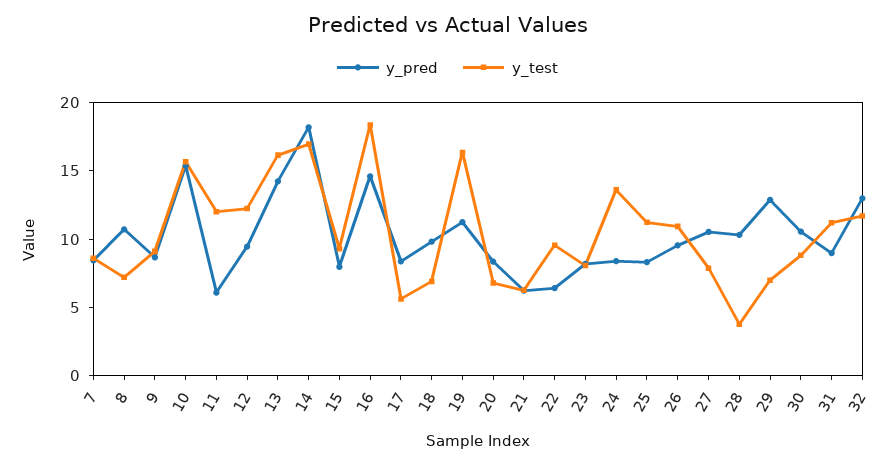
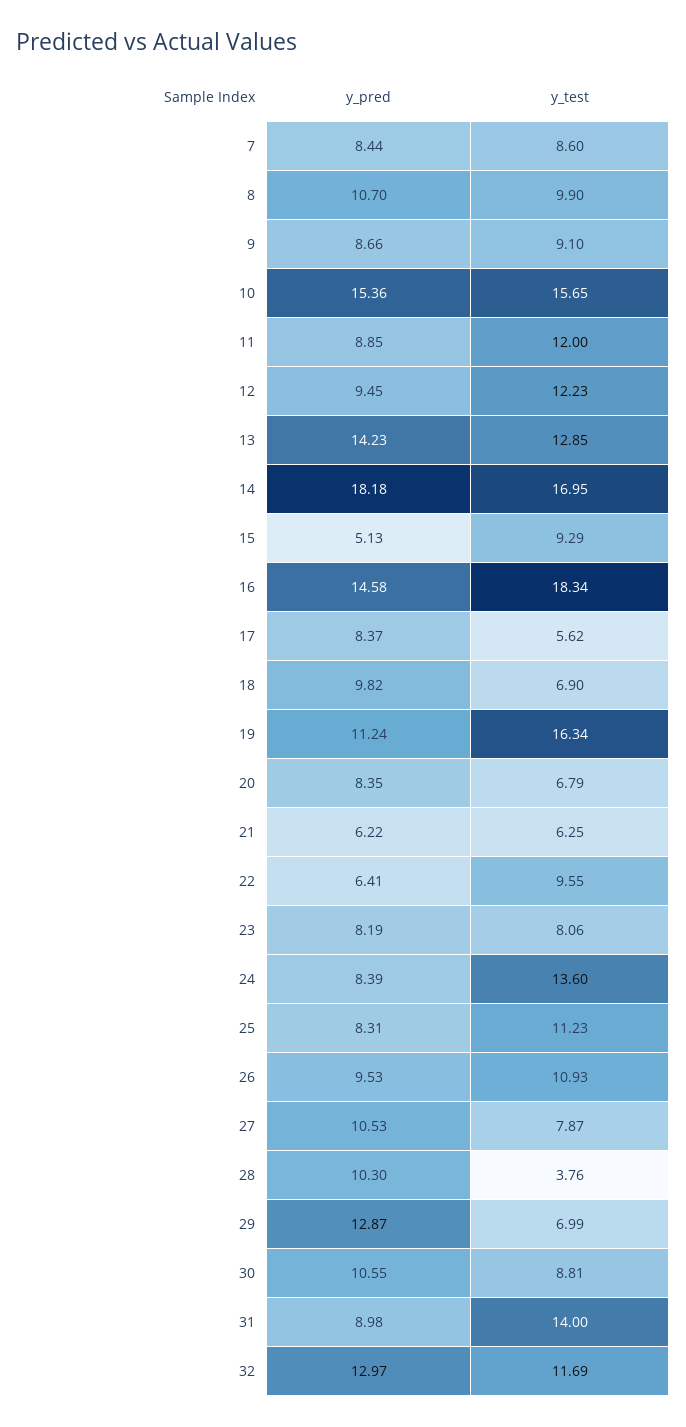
y_test, 8: 7 -> 9.9
y_pred, 11: 6 -> 8.85
y_test, 13: 16 -> 12.85
y_pred, 15: 8 -> 5.13
y_test, 31: 11 -> 14

